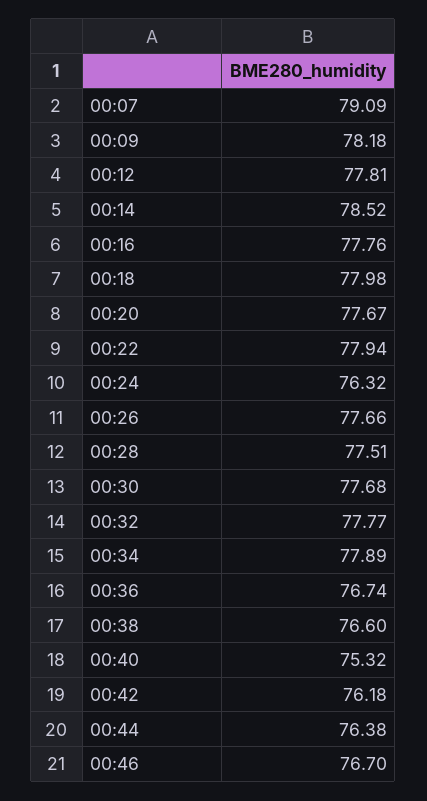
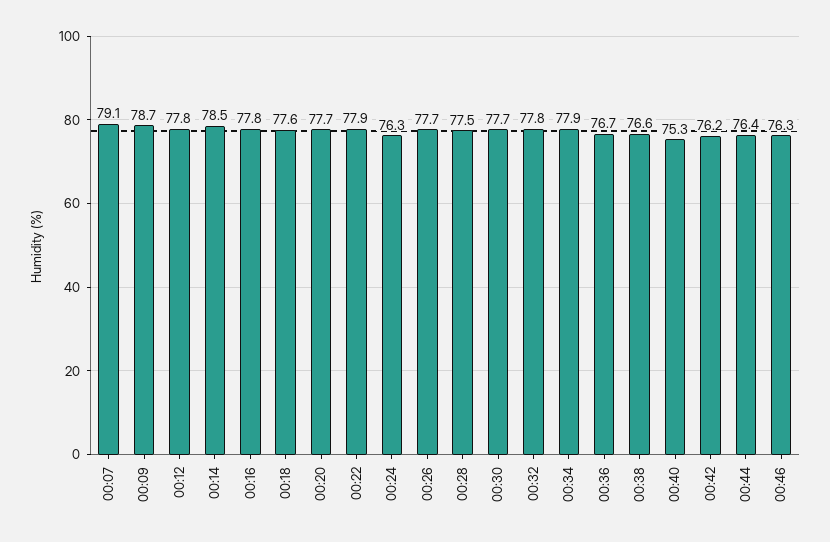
00:09: 78.18 -> 78.7
00:18: 77.98 -> 77.6
00:46: 76.7 -> 76.3

